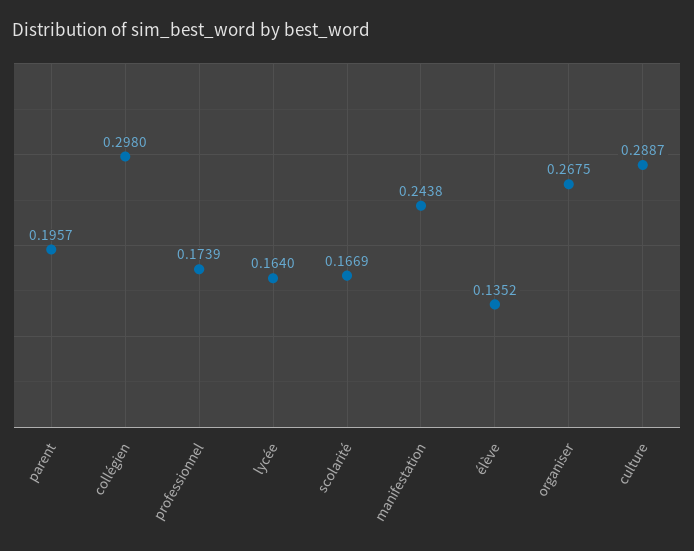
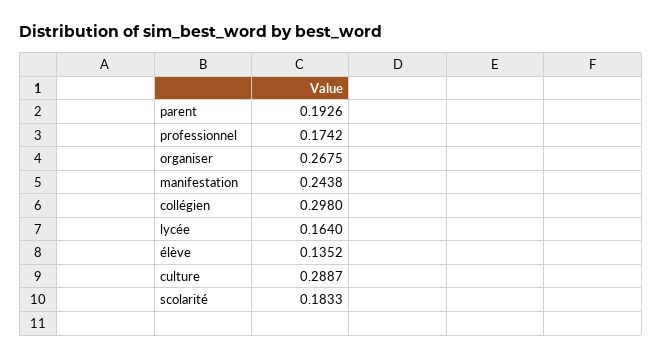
parent: 0.1957 -> 0.1926
professionnel: 0.1739 -> 0.1742
scolarité: 0.1669 -> 0.1833

